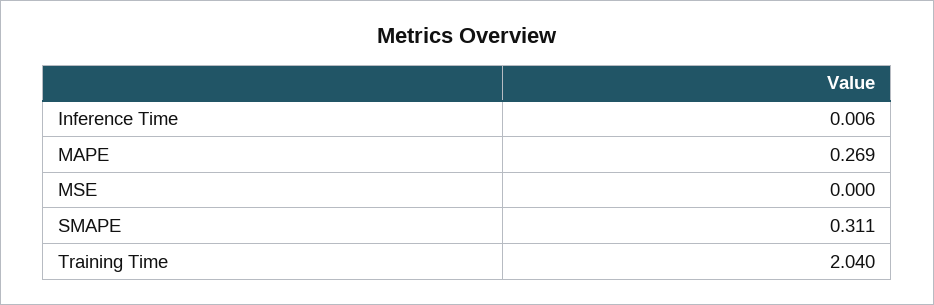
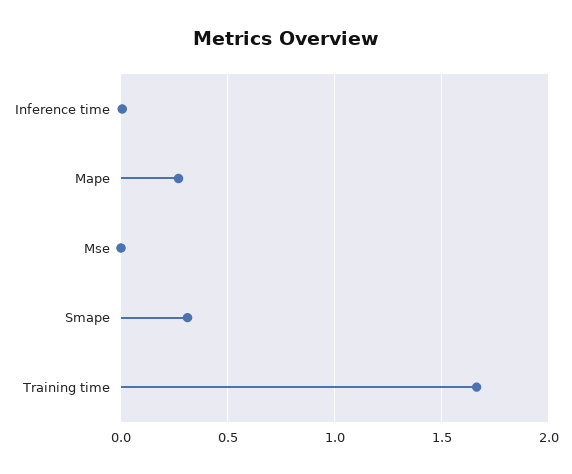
Training Time: 2.04 -> 1.65

